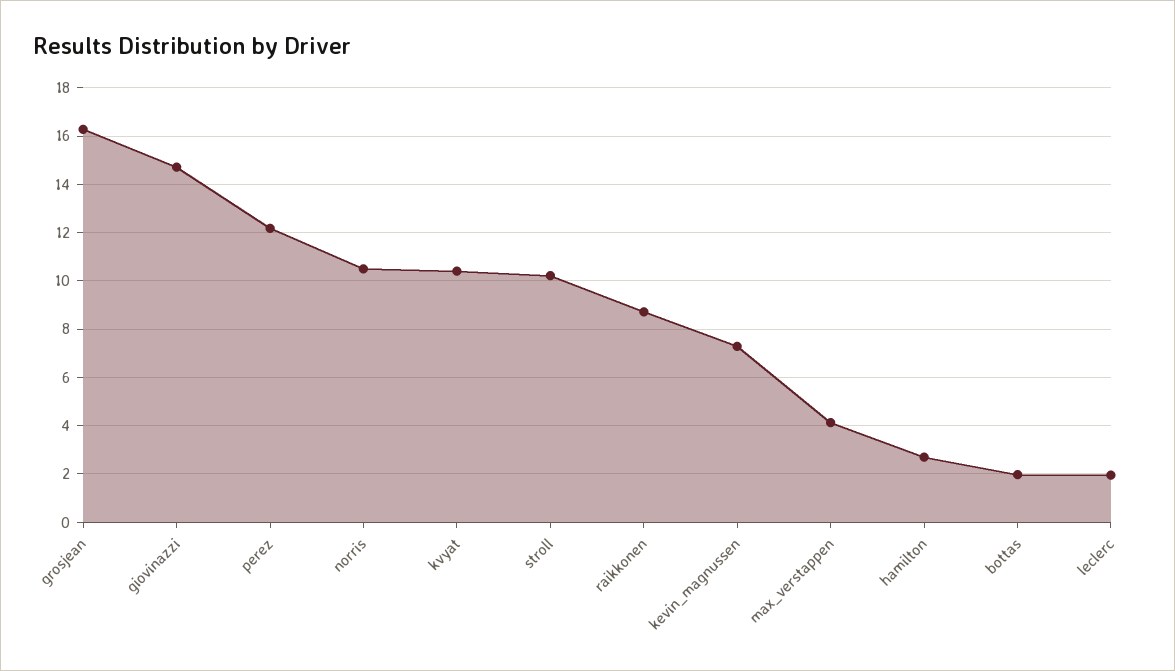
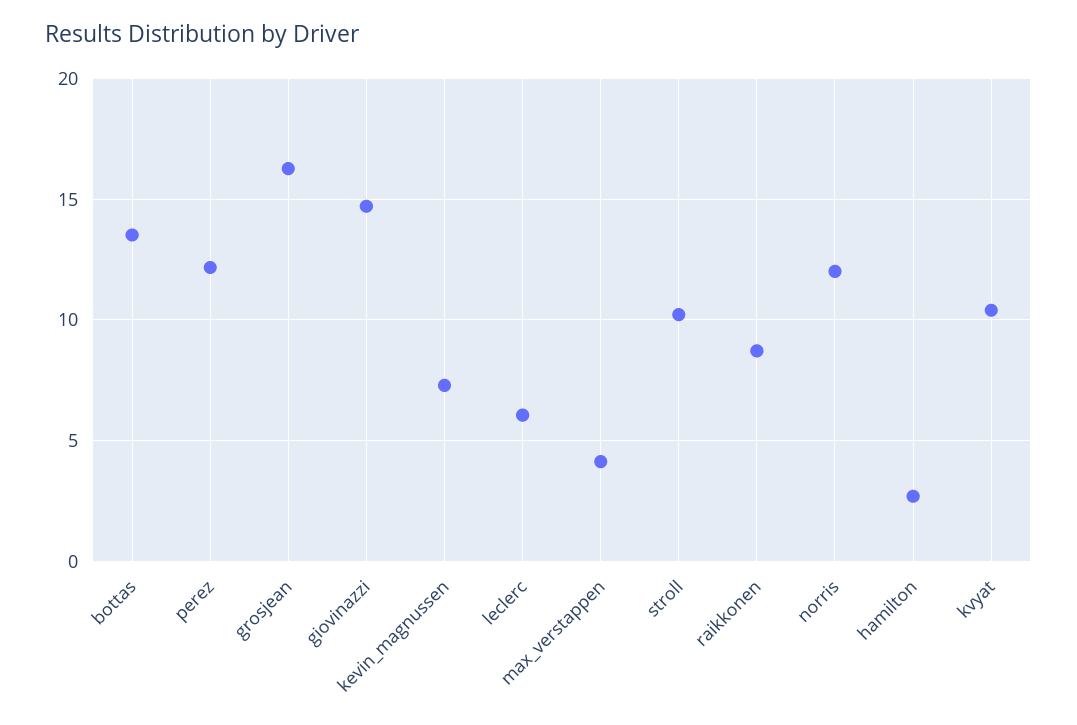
norris: 10.5 -> 12
bottas: 2 -> 13.5
leclerc: 2 -> 6

